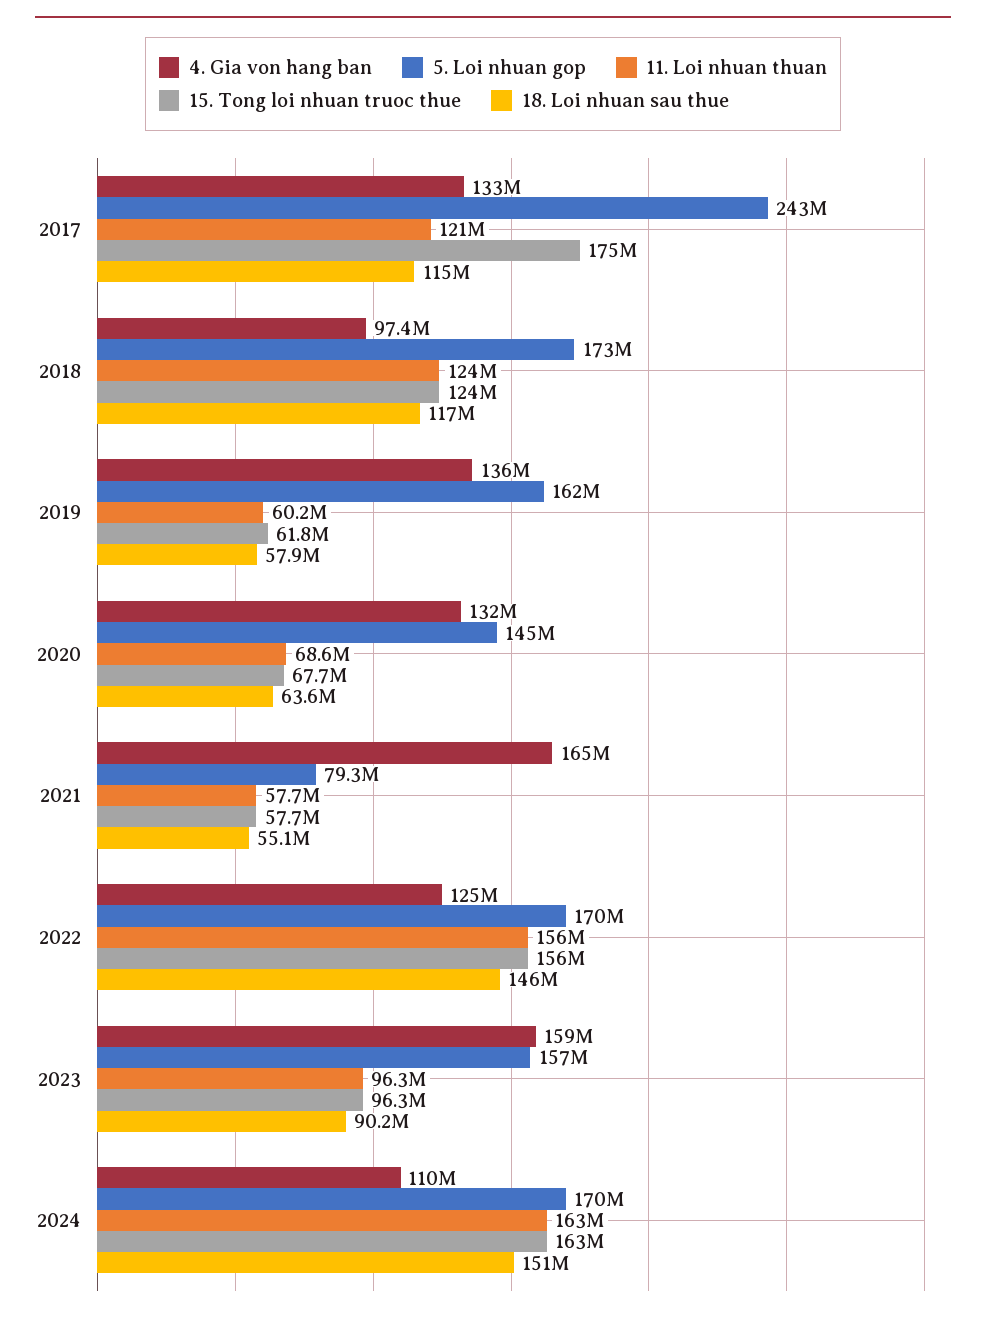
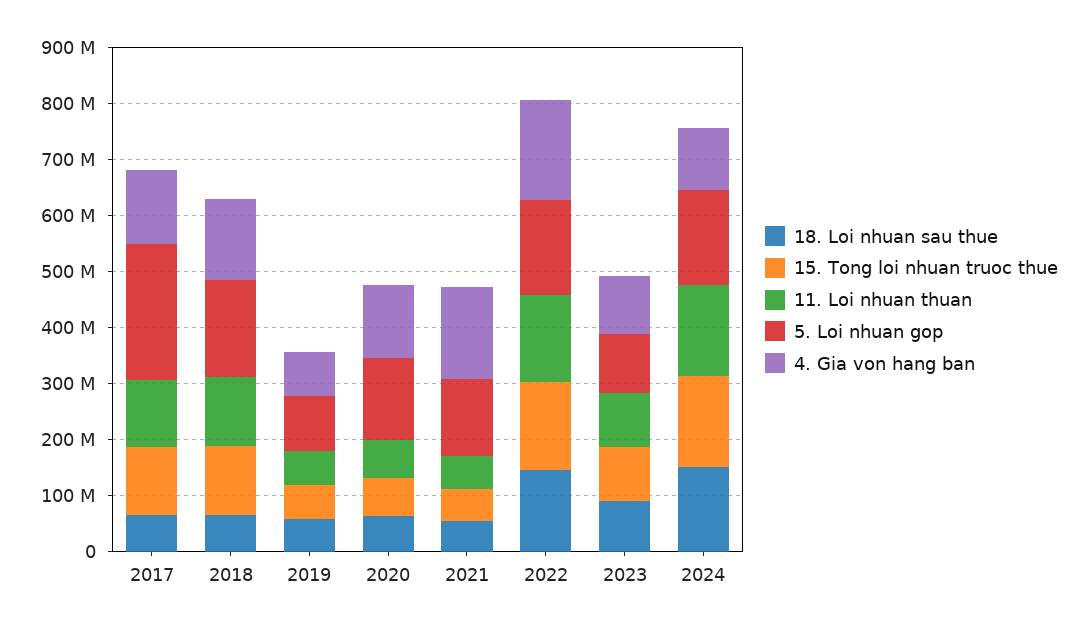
15. Tong loi nhuan truoc thue, 2017: 175000000 -> 120000000
18. Loi nhuan sau thue, 2017: 115000000 -> 60000000
4. Gia von hang ban, 2018: 97400000 -> 140000000
18. Loi nhuan sau thue, 2018: 117000000 -> 60000000
4. Gia von hang ban, 2019: 136000000 -> 80000000
5. Loi nhuan gop, 2019: 162000000 -> 100000000
5. Loi nhuan gop, 2021: 79300000 -> 140000000
4. Gia von hang ban, 2022: 125000000 -> 180000000
4. Gia von hang ban, 2023: 159000000 -> 100000000
5. Loi nhuan gop, 2023: 157000000 -> 100000000

